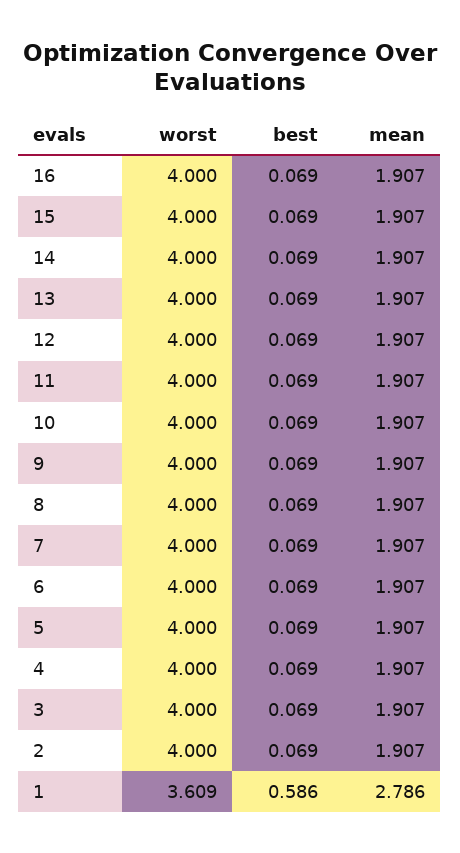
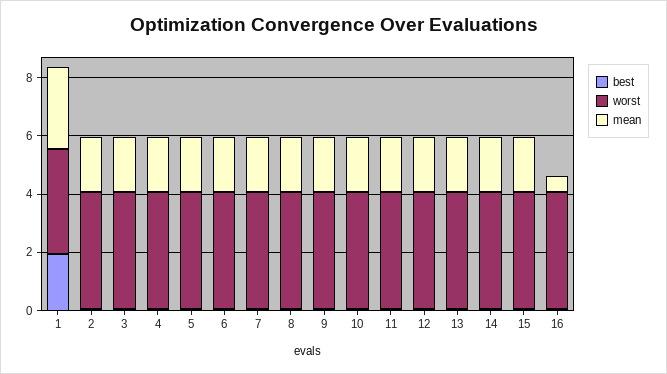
mean, 16: 1.907 -> 0.5
best, 1: 0.586 -> 2

